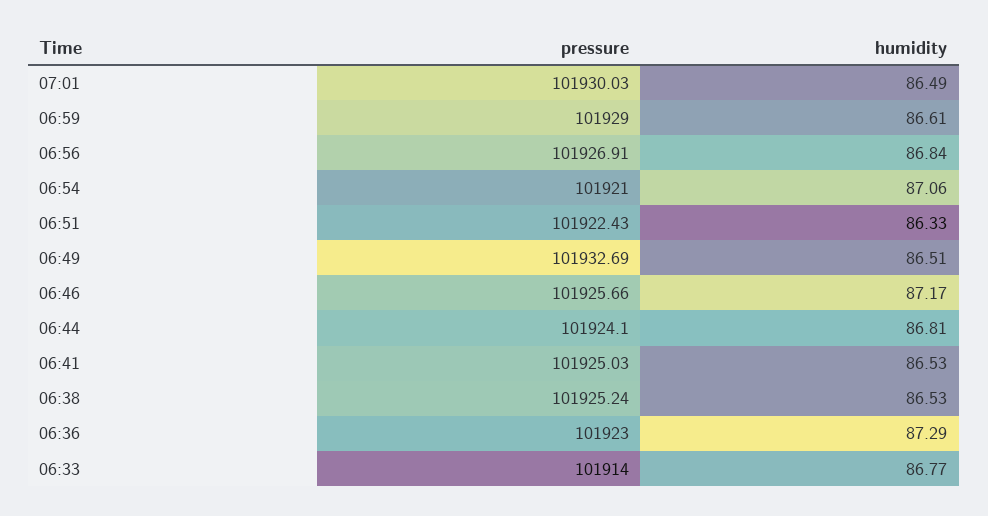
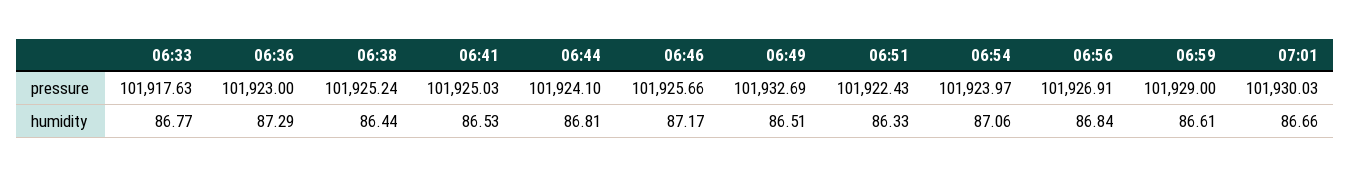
humidity, 07:01: 86.49 -> 86.66
pressure, 06:54: 101921 -> 101923.97
humidity, 06:38: 86.53 -> 86.44
pressure, 06:33: 101914 -> 101917.63

